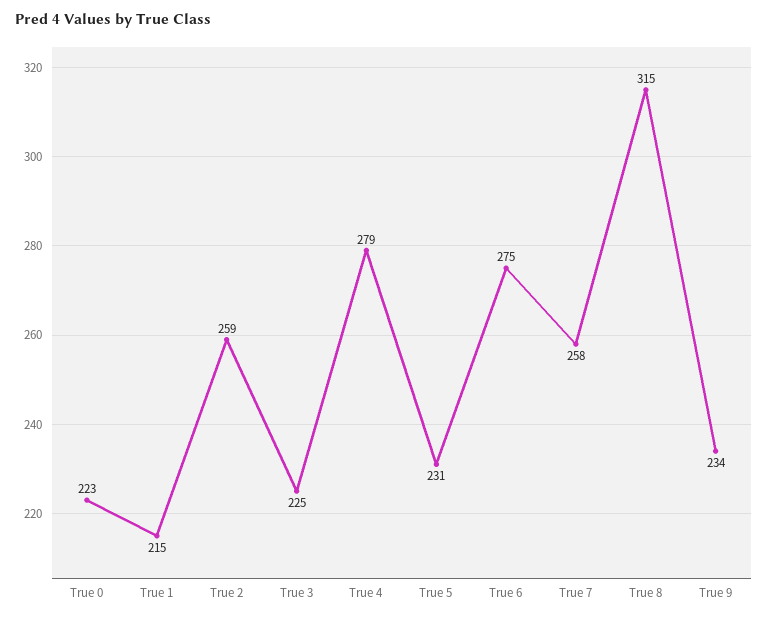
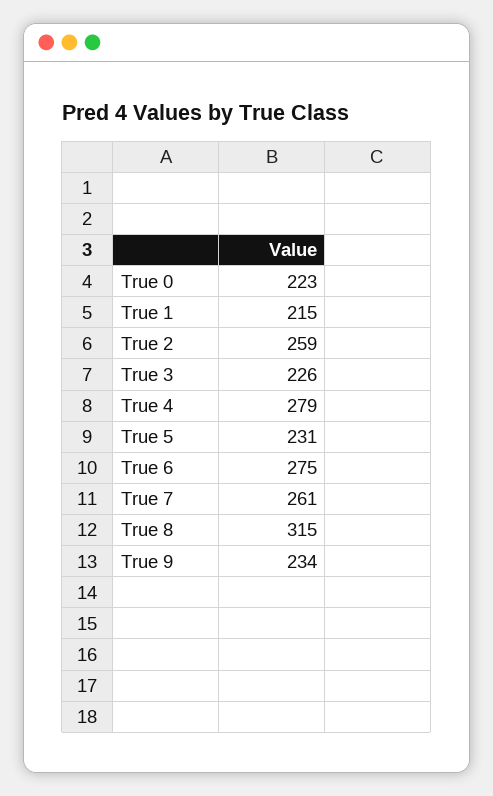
True 3: 225 -> 226
True 7: 258 -> 261

